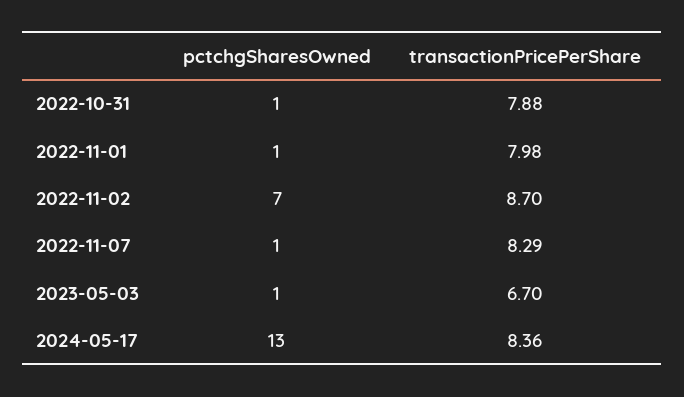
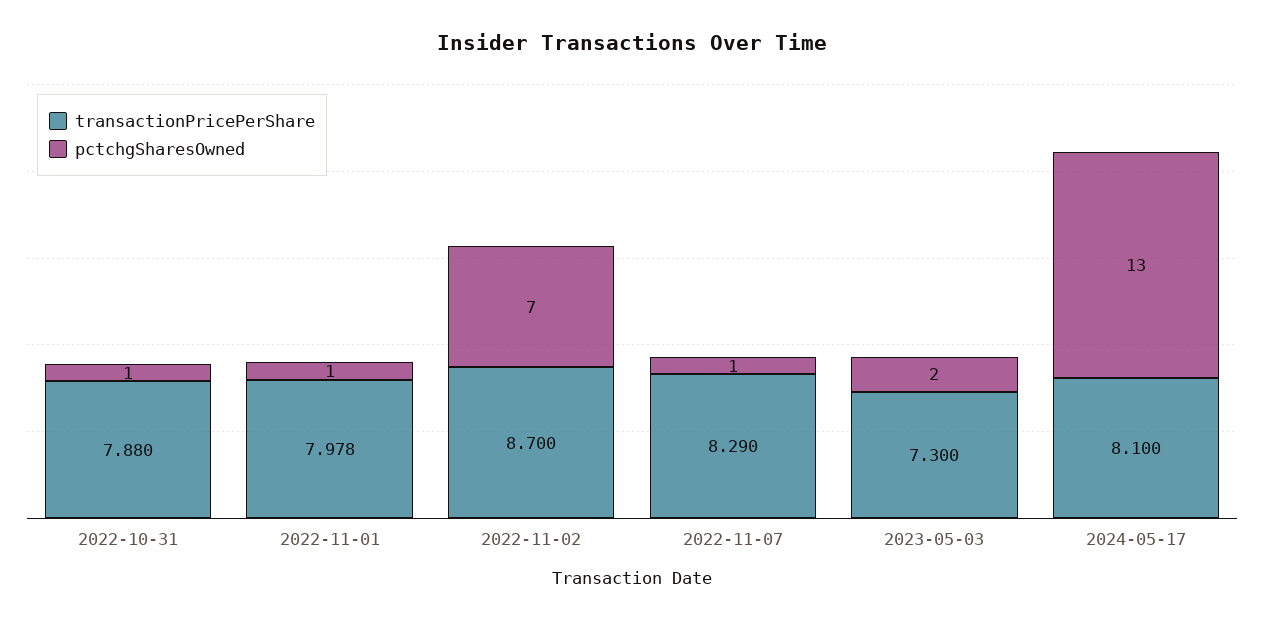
transactionPricePerShare, 2022-11-01: 7.98 -> 7.978
pctchgSharesOwned, 2023-05-03: 1 -> 2
transactionPricePerShare, 2023-05-03: 6.7 -> 7.3
transactionPricePerShare, 2024-05-17: 8.36 -> 8.1

